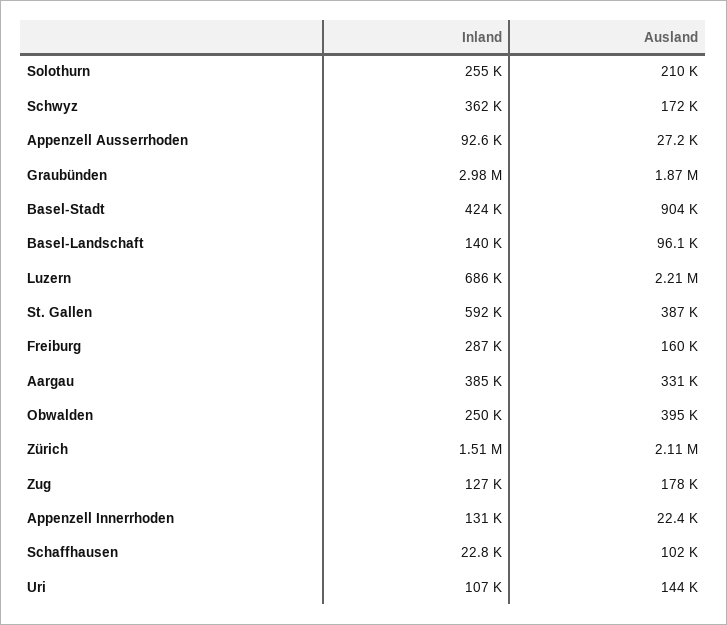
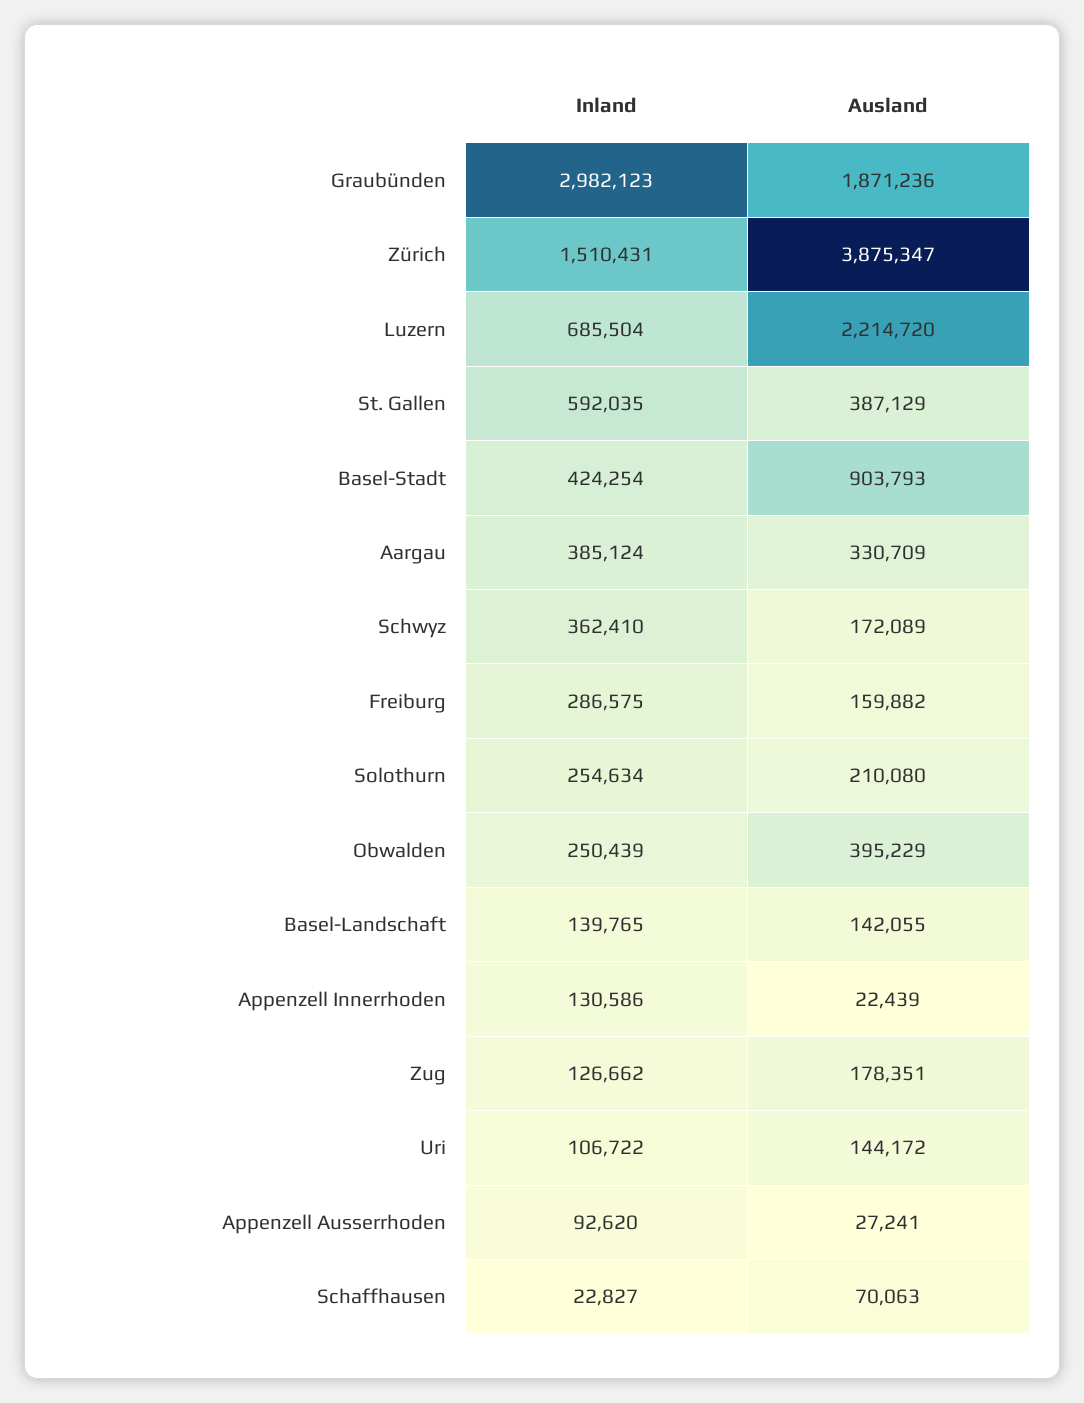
Ausland, Basel-Landschaft: 96100 -> 142055
Ausland, Zürich: 2110000 -> 3875347
Ausland, Schaffhausen: 102000 -> 70063

